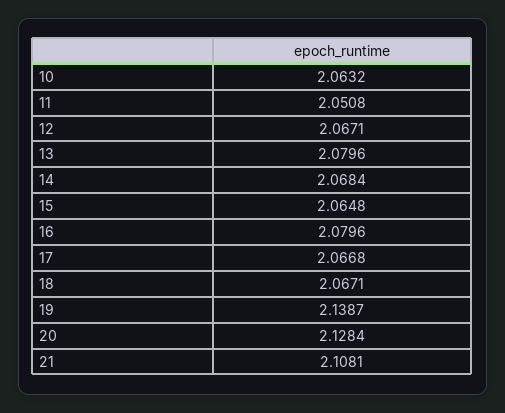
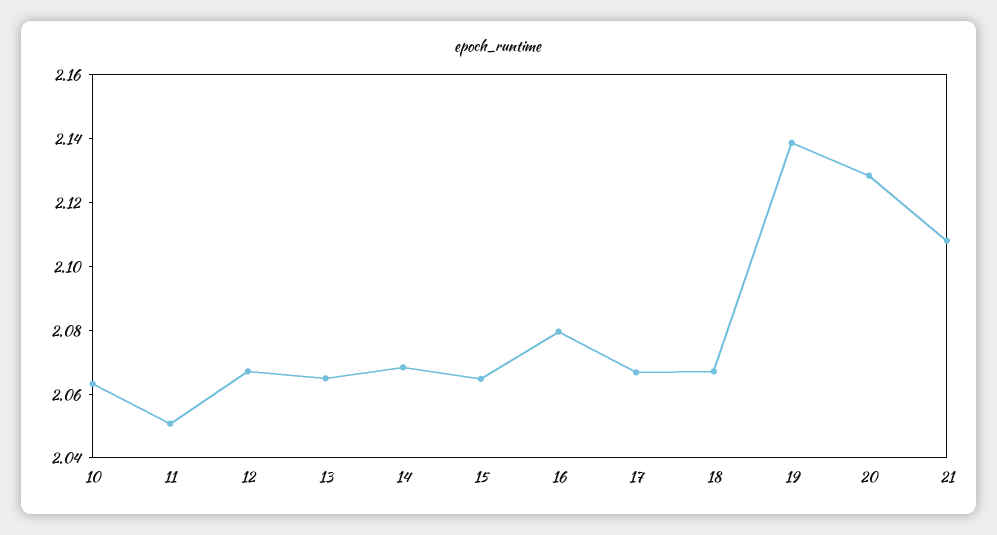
13: 2.0796 -> 2.065

